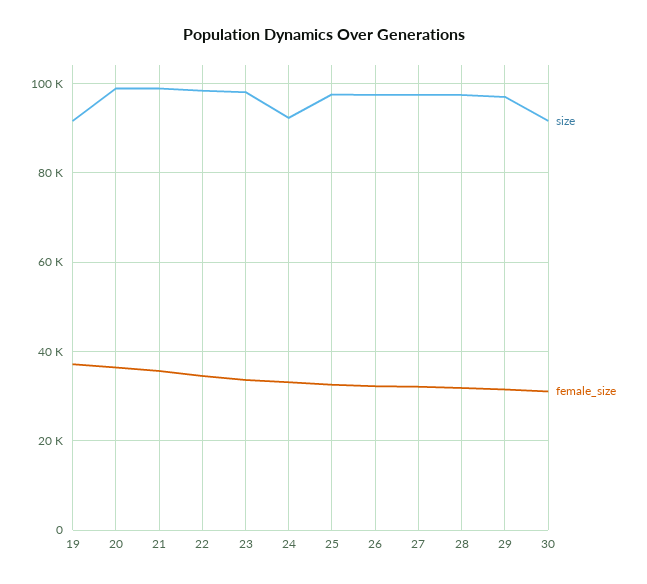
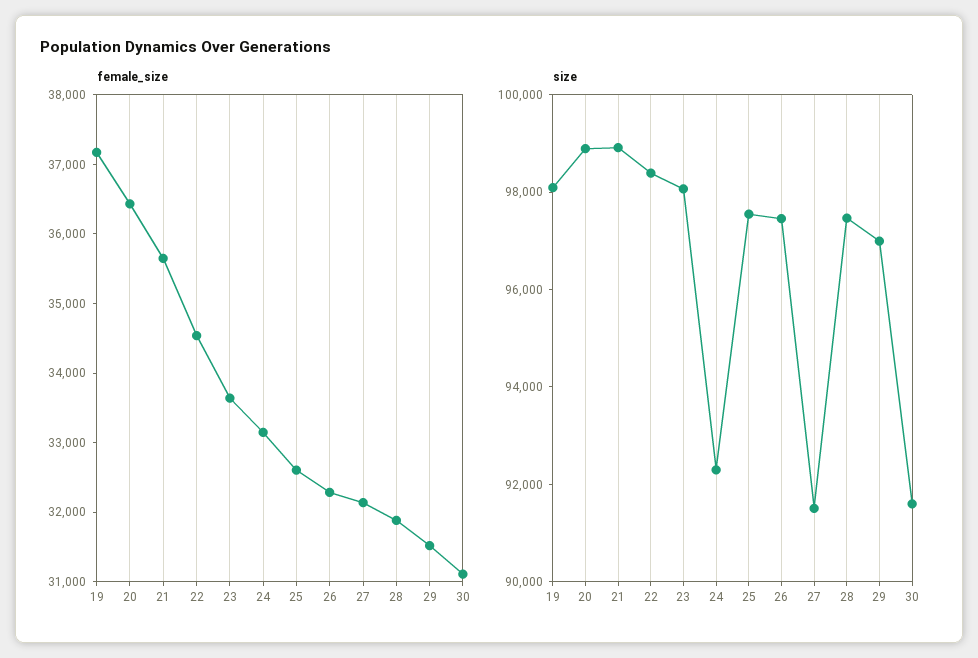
size, 19: 92000 -> 98000
size, 27: 98000 -> 91500

